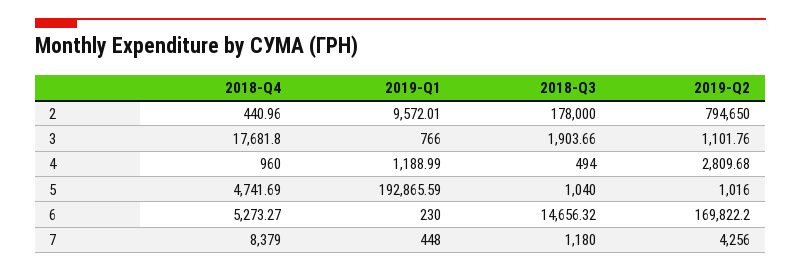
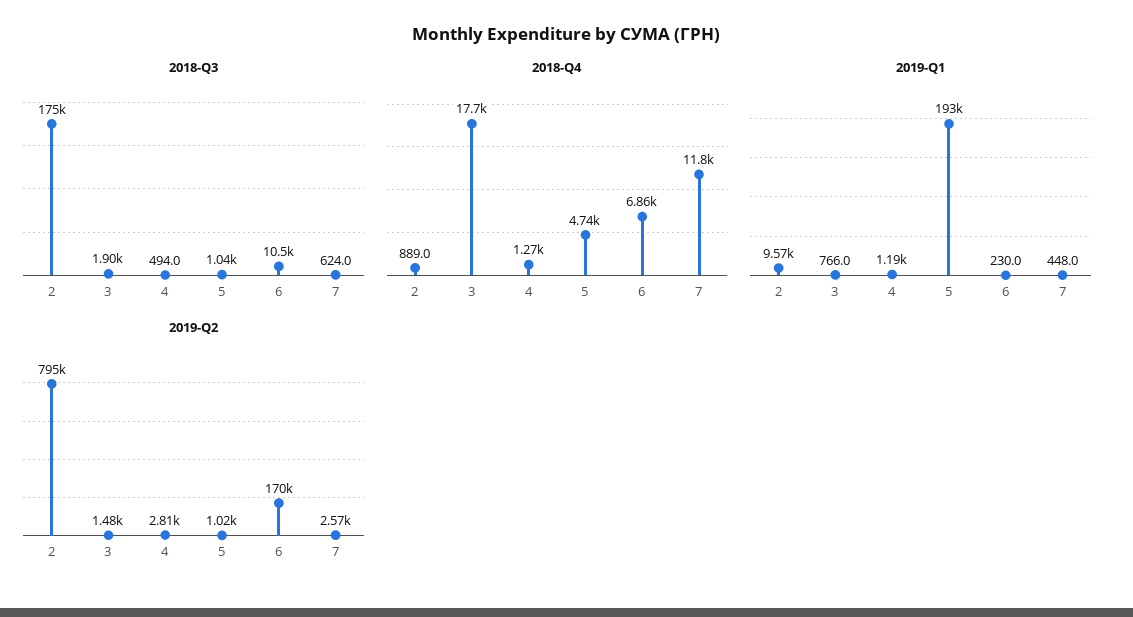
2018-Q4, 2: 440.96 -> 889
2018-Q3, 2: 178000 -> 175000
2019-Q2, 3: 1101.76 -> 1480
2018-Q4, 4: 960 -> 1270
2018-Q4, 6: 5273.27 -> 6860
2018-Q3, 6: 14656.32 -> 10500
2018-Q4, 7: 8379 -> 11800
2018-Q3, 7: 1180 -> 624
2019-Q2, 7: 4256 -> 2570

